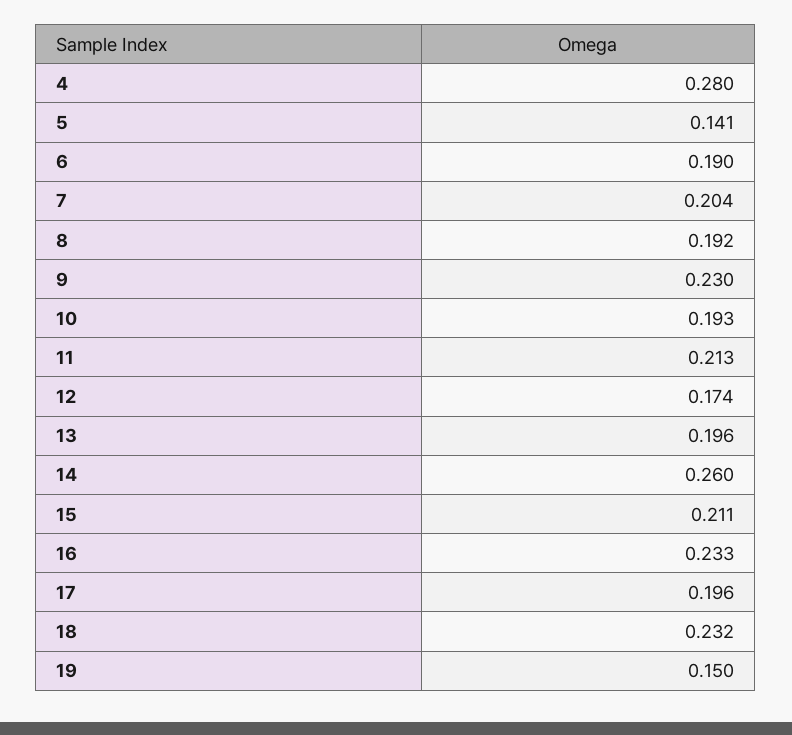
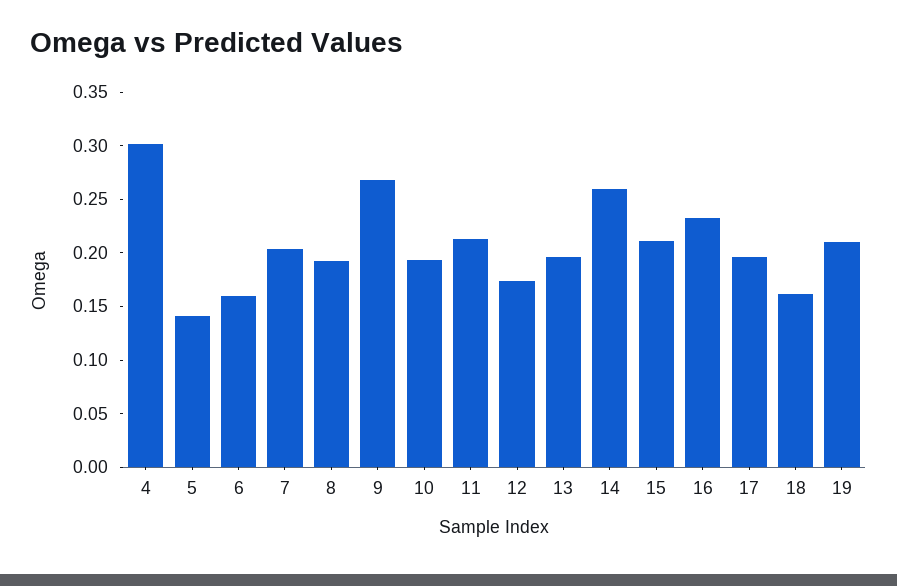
4: 0.28 -> 0.3
6: 0.19 -> 0.16
9: 0.23 -> 0.27
18: 0.232 -> 0.16
19: 0.15 -> 0.21

